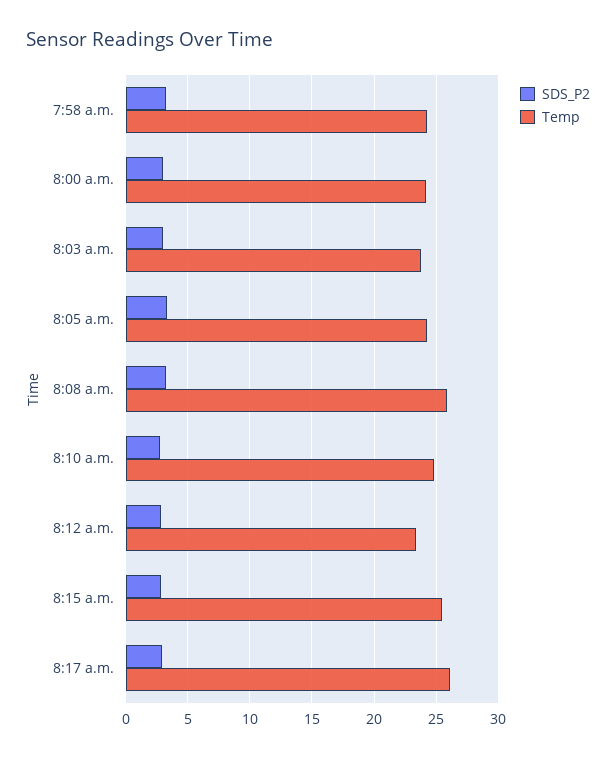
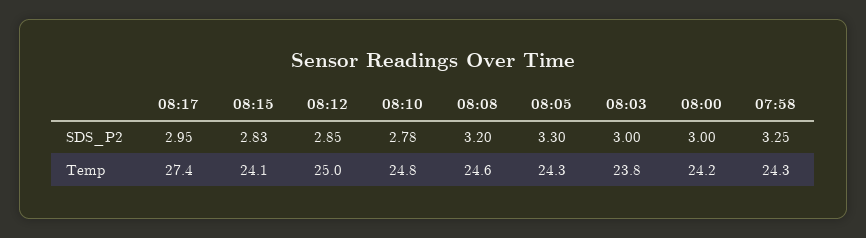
Temp, 8:08 a.m.: 26 -> 24.6
Temp, 8:12 a.m.: 23.5 -> 25
Temp, 8:15 a.m.: 25.5 -> 24.1
Temp, 8:17 a.m.: 26 -> 27.4

